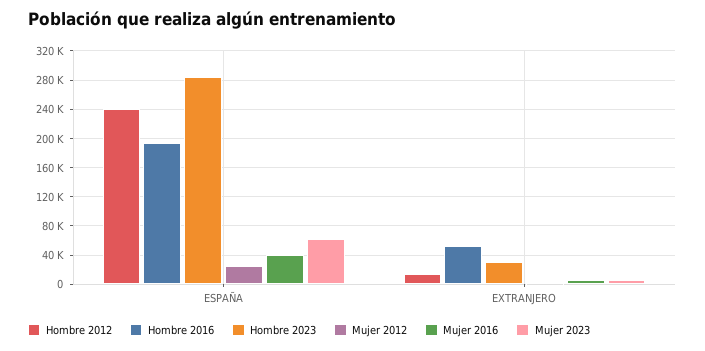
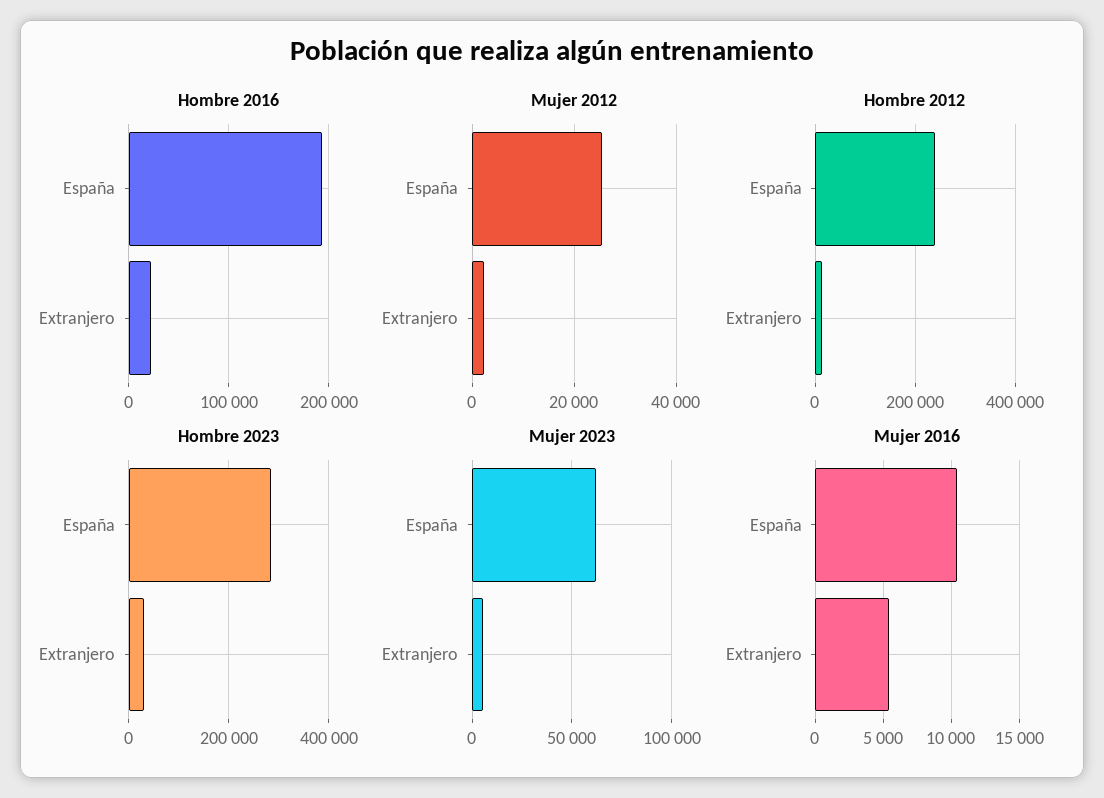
Mujer 2016, ESPAÑA: 40000 -> 10500
Hombre 2016, EXTRANJERO: 50000 -> 20000

